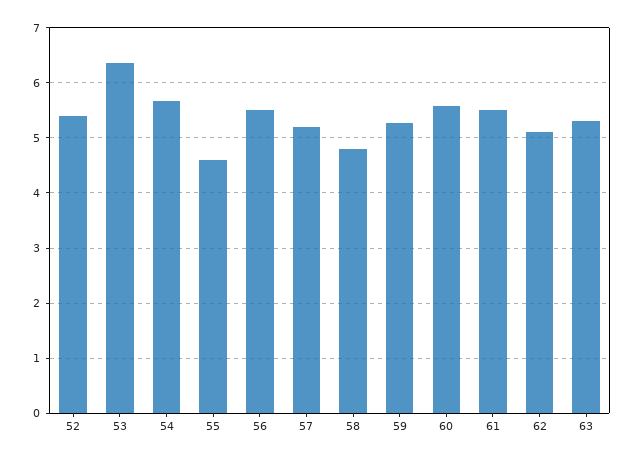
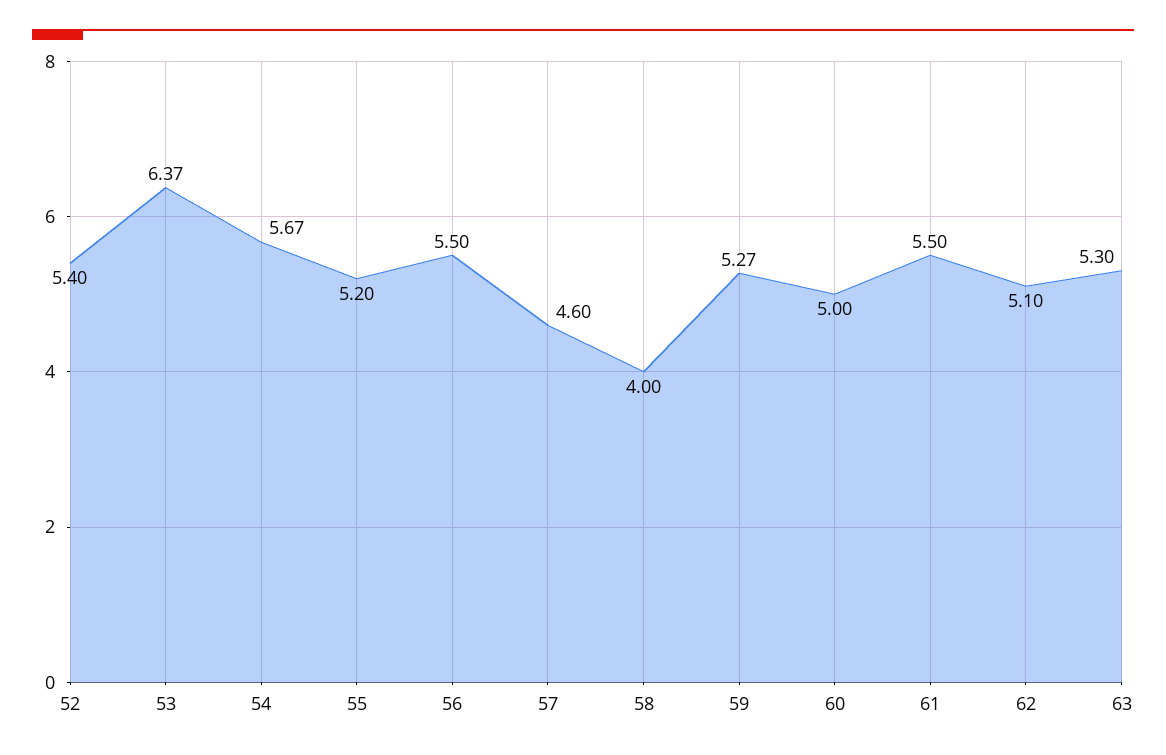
55: 4.6 -> 5.2
57: 5.2 -> 4.6
58: 4.8 -> 4
60: 5.6 -> 5

